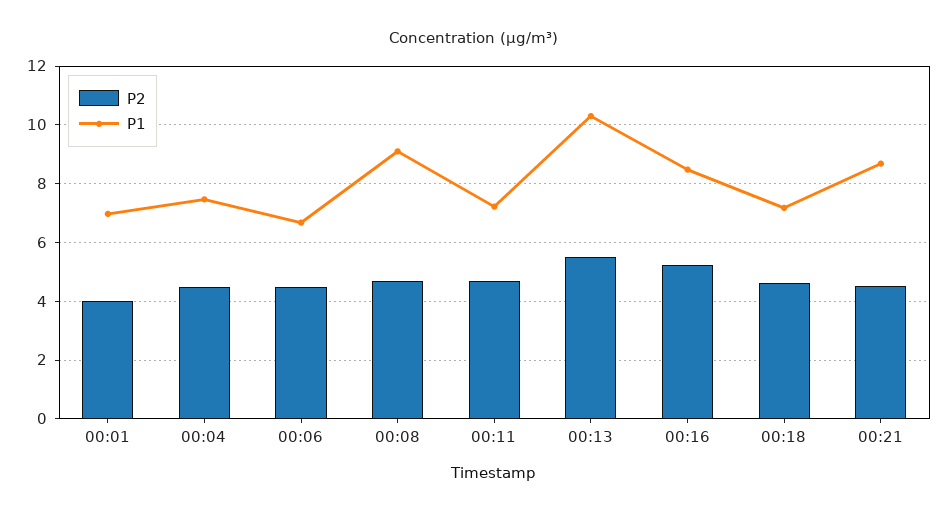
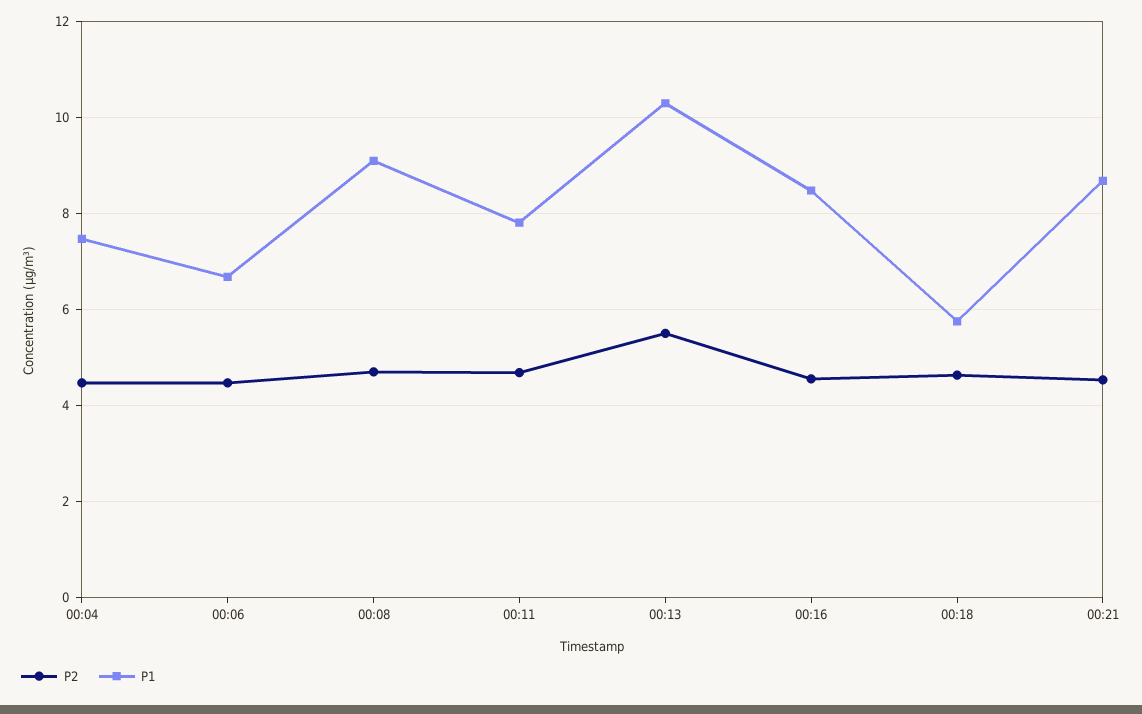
P2, 00:01: 4 -> none
P1, 00:01: 7 -> none
P1, 00:11: 7.25 -> 7.8
P2, 00:16: 5.25 -> 4.6
P1, 00:18: 7.25 -> 5.8

